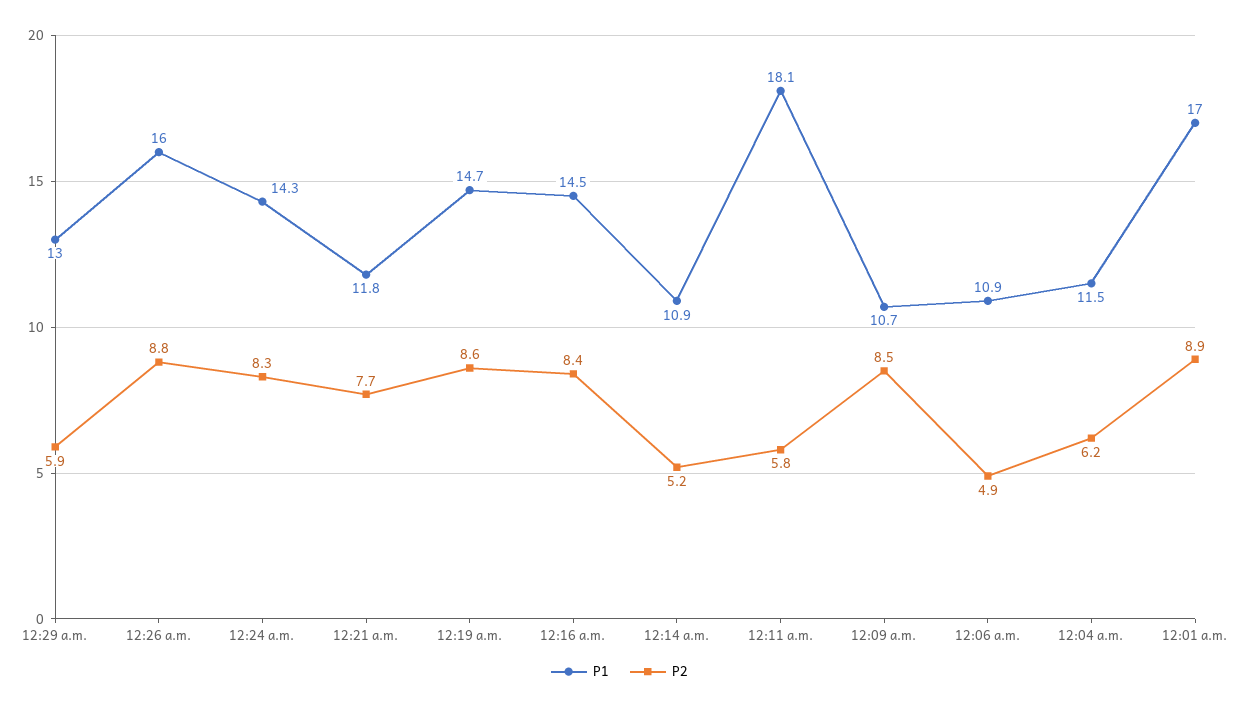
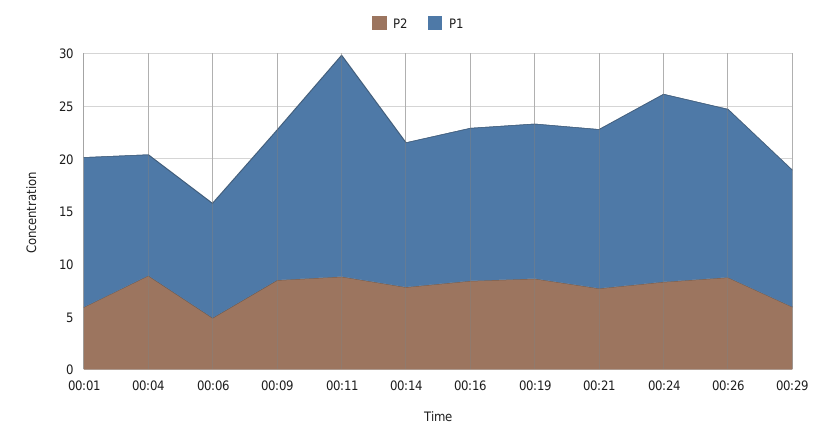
P1, 12:24 a.m.: 14.3 -> 18
P1, 12:21 a.m.: 11.8 -> 15
P1, 12:14 a.m.: 10.9 -> 14
P2, 12:14 a.m.: 5.2 -> 8
P1, 12:11 a.m.: 18.1 -> 21
P2, 12:11 a.m.: 5.8 -> 9
P1, 12:09 a.m.: 10.7 -> 14
P2, 12:04 a.m.: 6.2 -> 9
P1, 12:01 a.m.: 17 -> 14
P2, 12:01 a.m.: 8.9 -> 6

